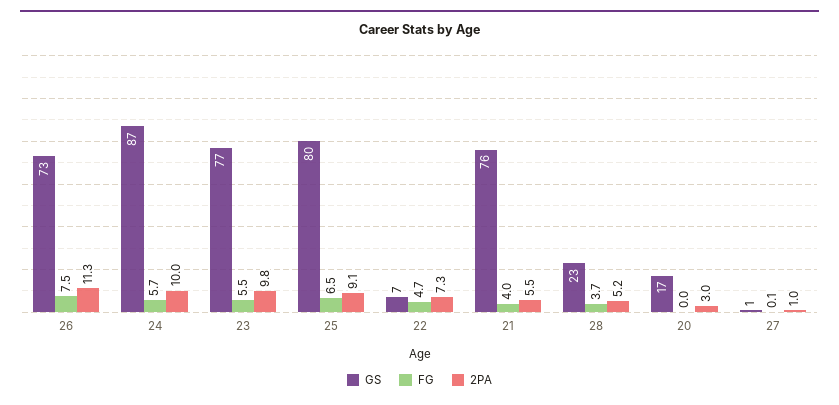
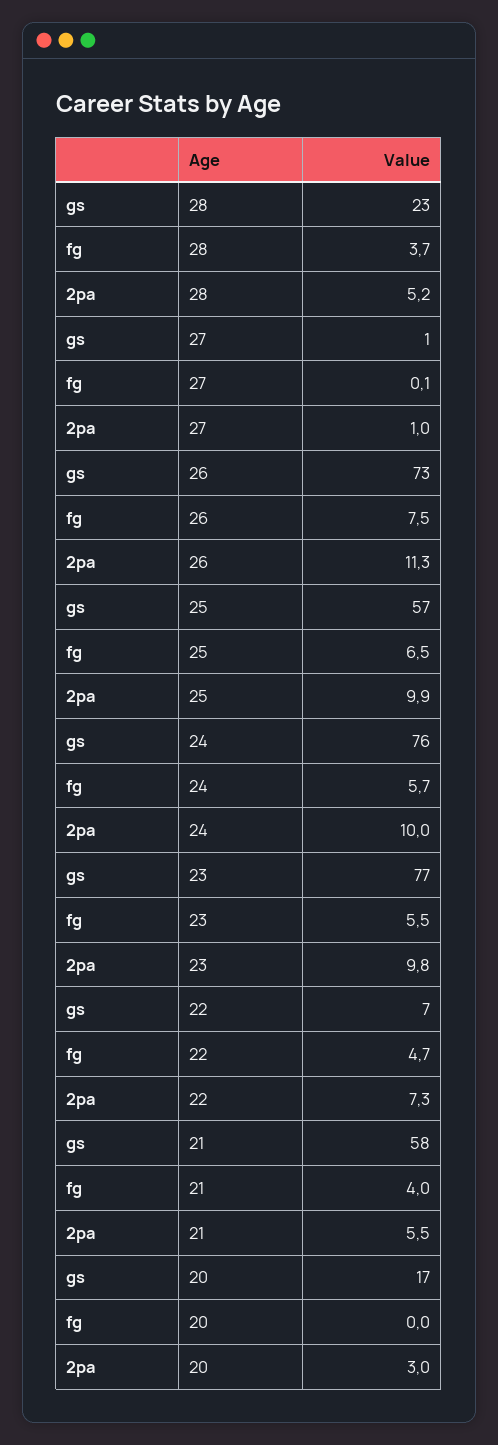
GS, 24: 87 -> 76
GS, 25: 80 -> 57
2PA, 25: 9.1 -> 9.9
GS, 21: 76 -> 58

